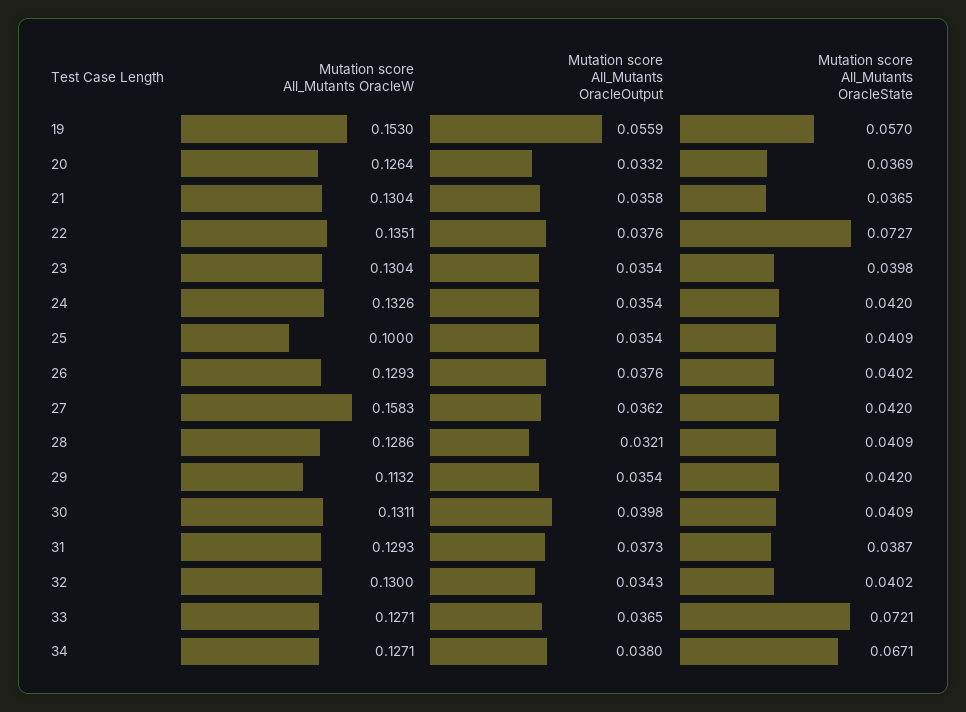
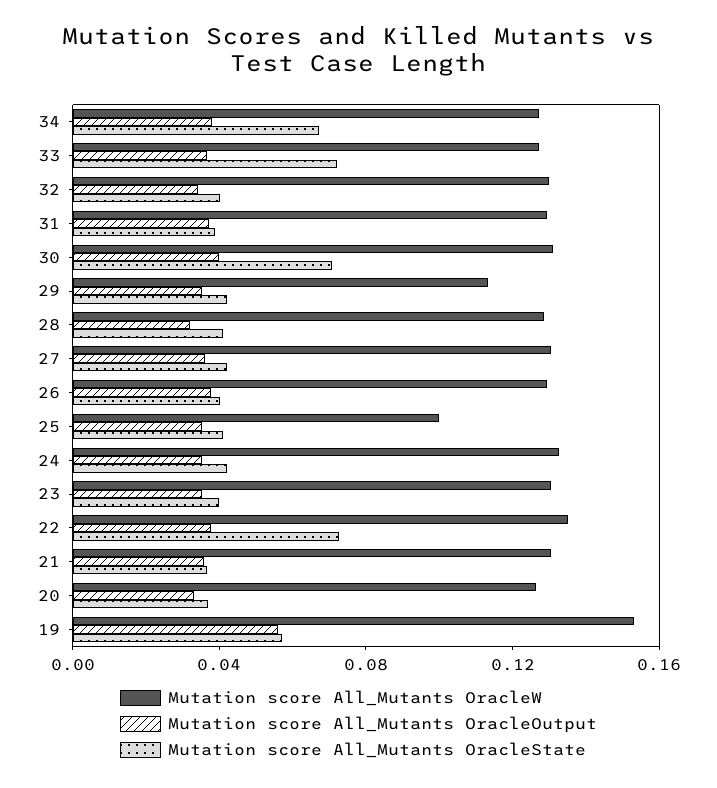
Mutation score All_Mutants OracleW, 27: 0.1583 -> 0.13
Mutation score All_Mutants OracleState, 30: 0.0409 -> 0.07

